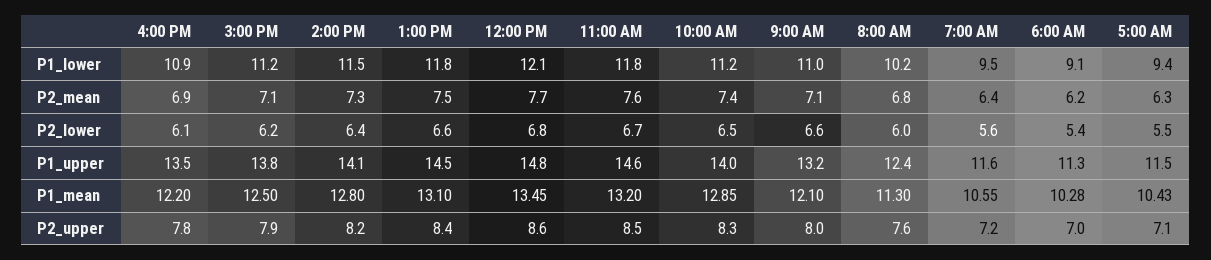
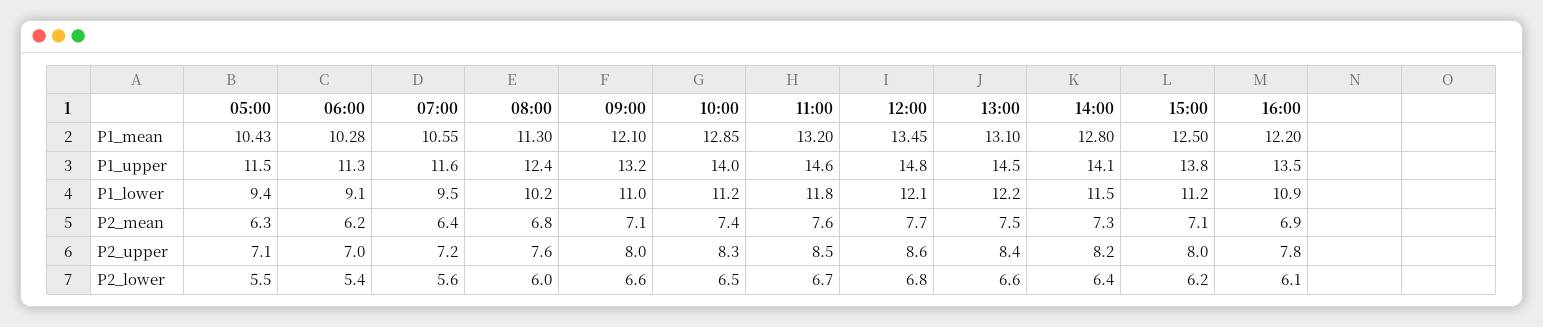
1:00 PM, P1_lower: 11.8 -> 12.2
3:00 PM, P2_upper: 7.9 -> 8

